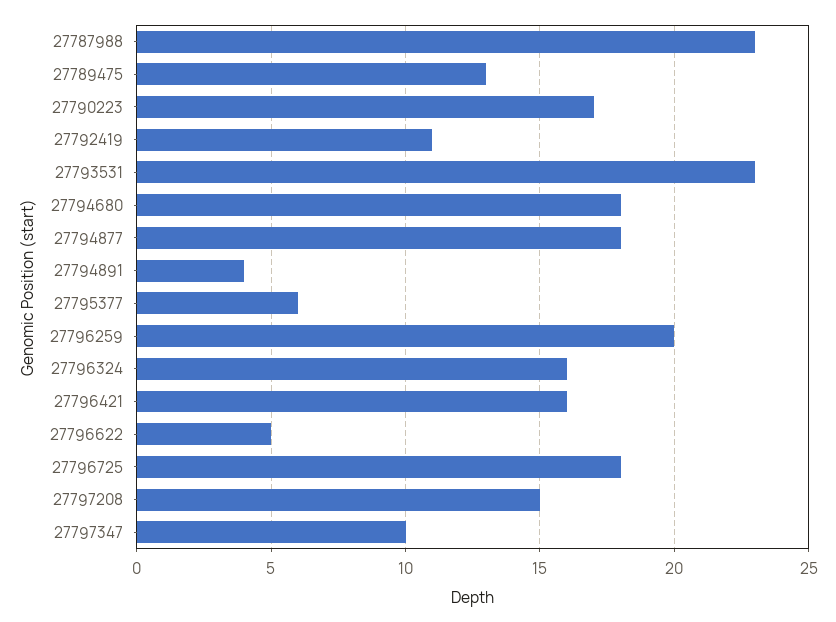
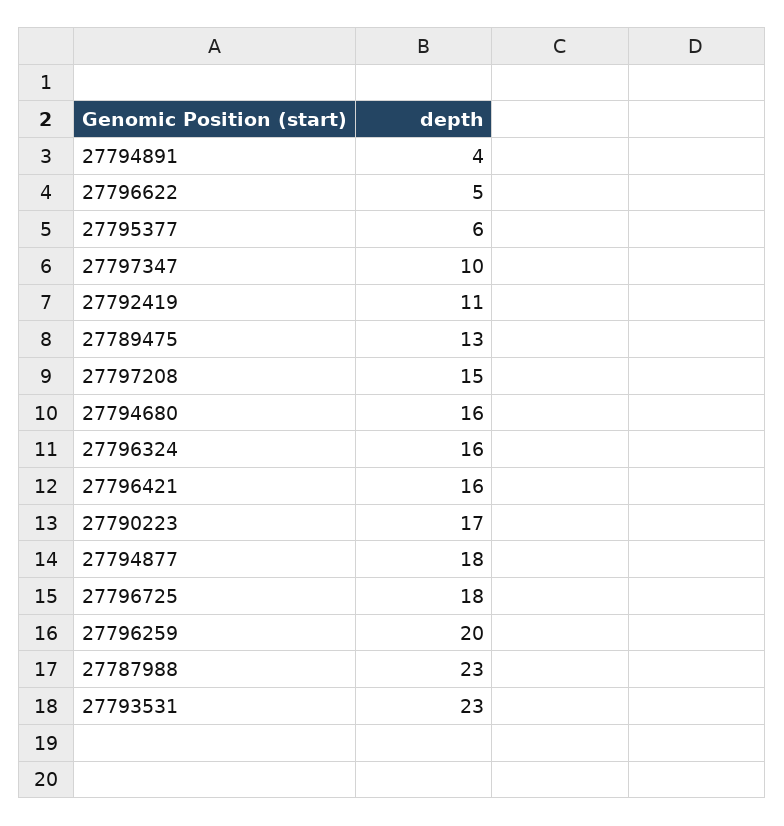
27794680: 18 -> 16

